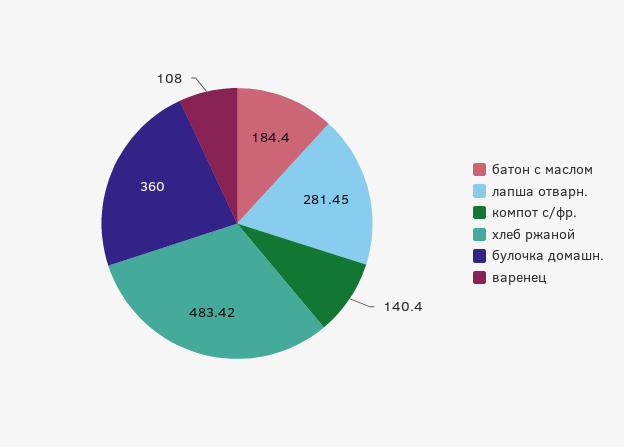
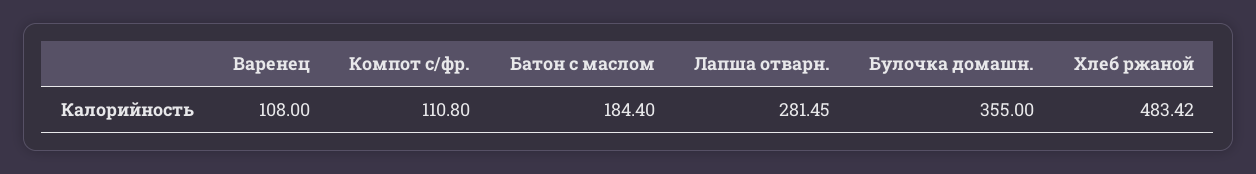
компот с/фр.: 140.4 -> 110.8
булочка домашн.: 360 -> 355

